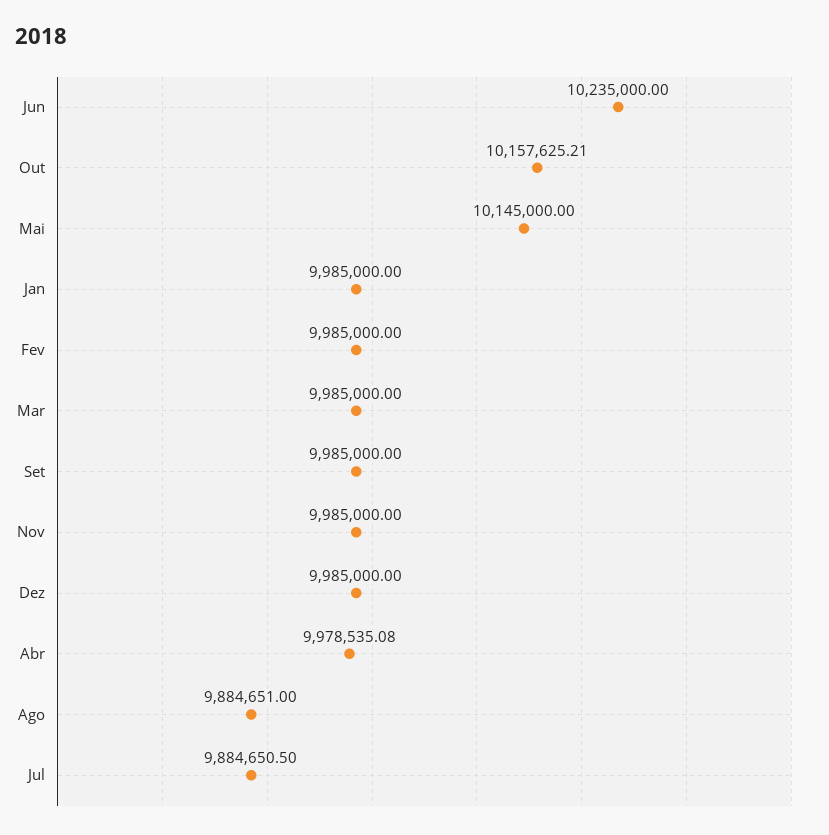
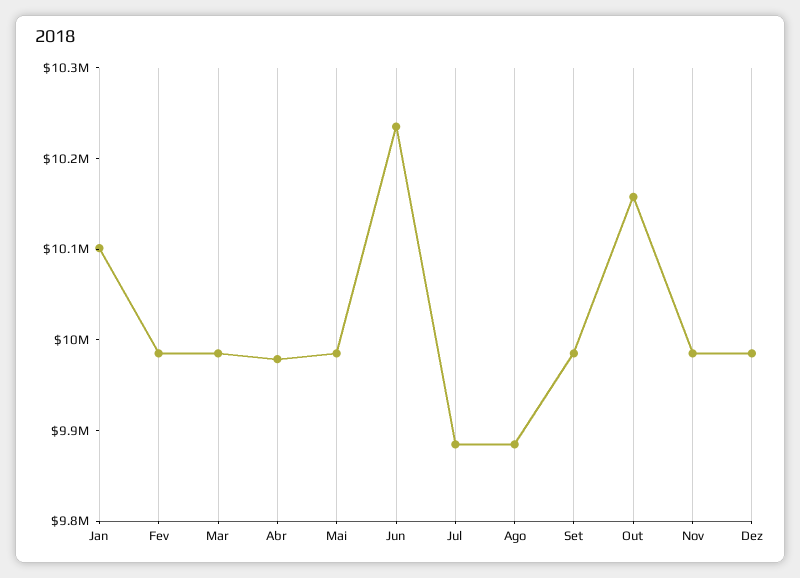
Mai: 10145000 -> 9980000
Jan: 9985000 -> 10100000

